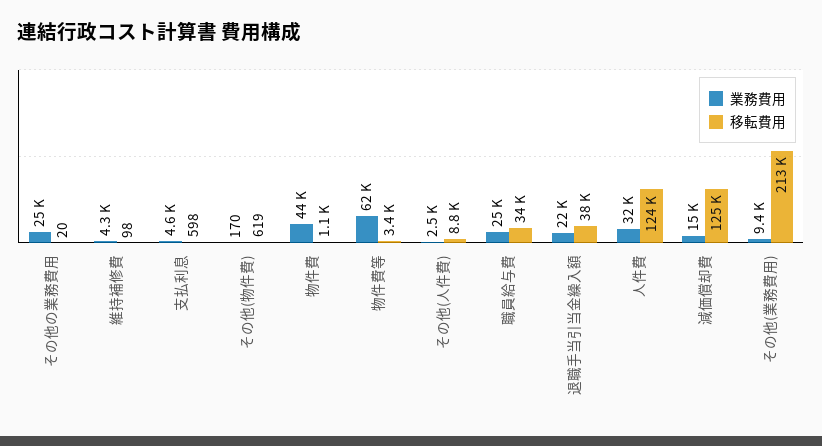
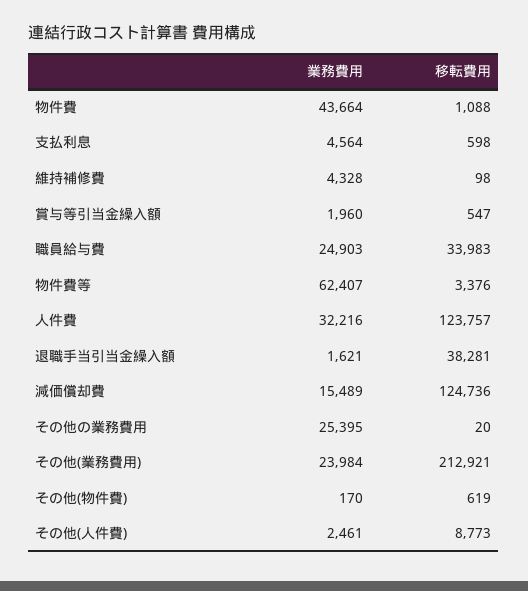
業務費用, 退職手当引当金繰入額: 22000 -> 1621
業務費用, その他(業務費用): 9400 -> 23984
業務費用, 賞与等引当金繰入額: none -> 1960
移転費用, 賞与等引当金繰入額: none -> 547

